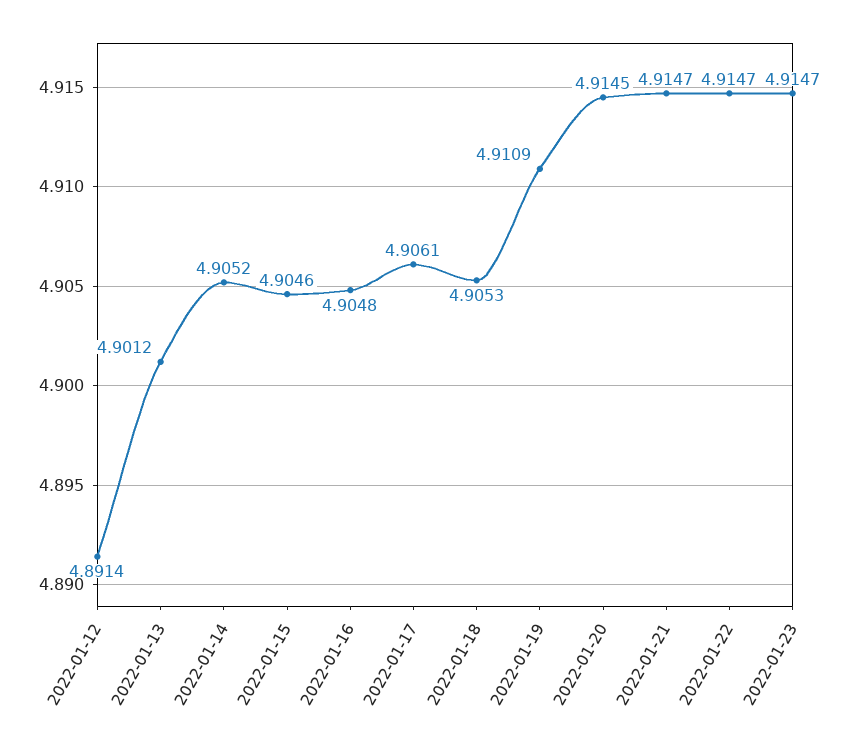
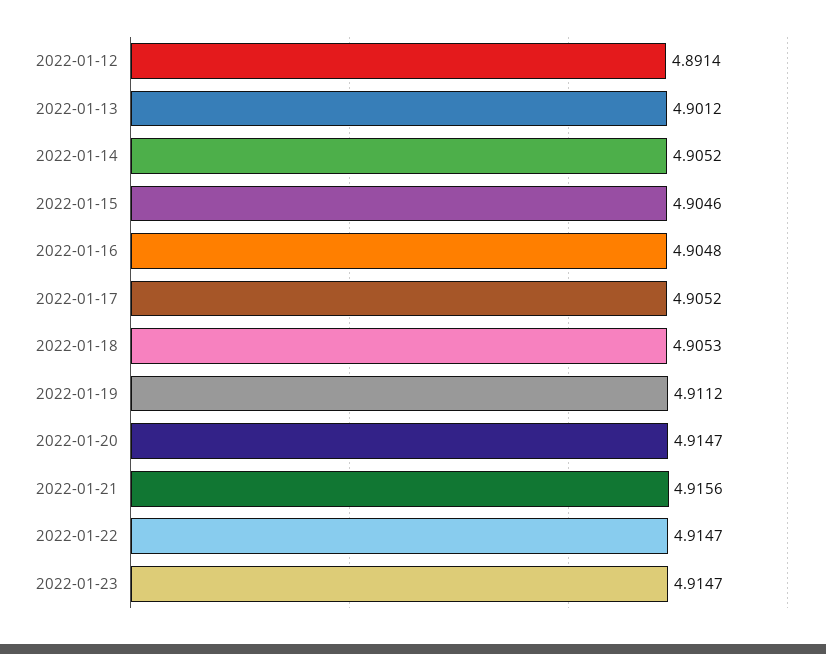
2022-01-17: 4.9061 -> 4.9052
2022-01-19: 4.9109 -> 4.9112
2022-01-20: 4.9145 -> 4.9147
2022-01-21: 4.9147 -> 4.9156

